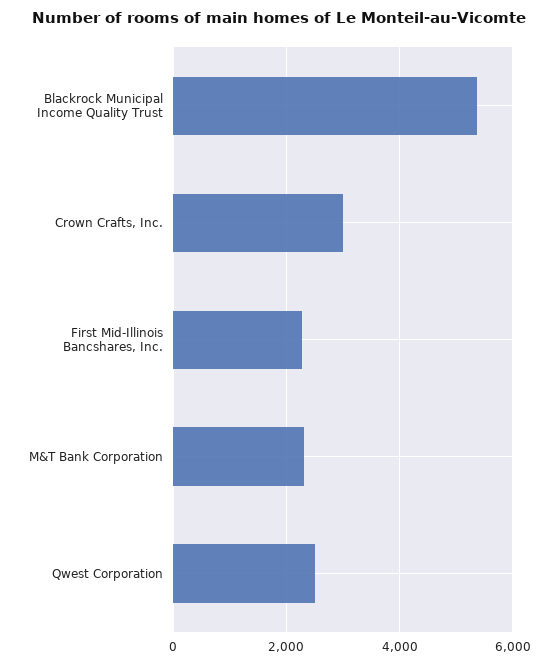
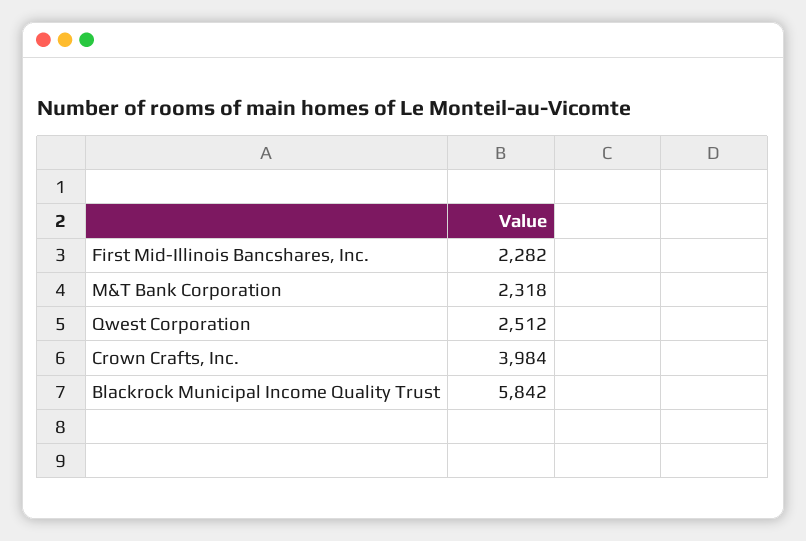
Blackrock Municipal Income Quality Trust: 5400 -> 5842
Crown Crafts, Inc.: 3000 -> 3984

